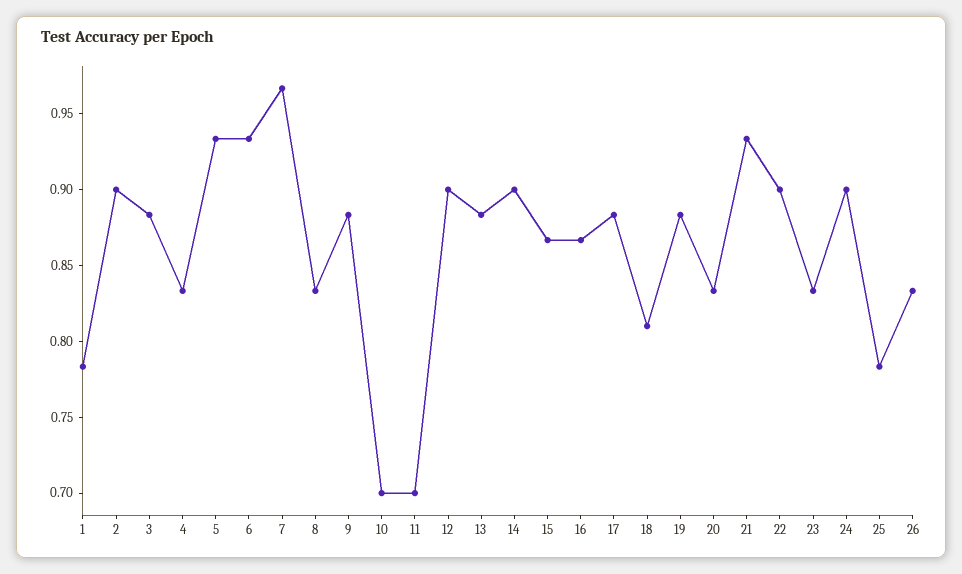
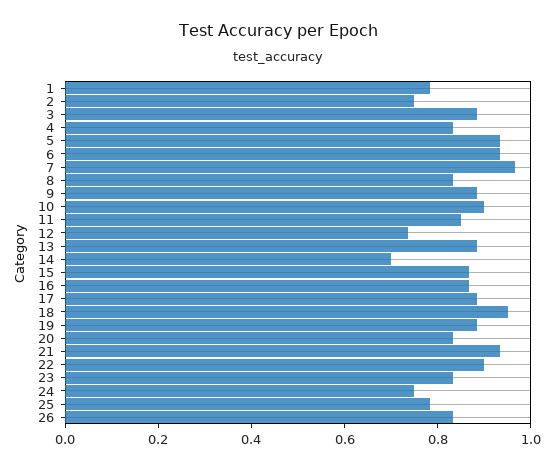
2: 0.9 -> 0.75
10: 0.7 -> 0.9
11: 0.7 -> 0.85
12: 0.9 -> 0.75
14: 0.9 -> 0.7
18: 0.81 -> 0.95
24: 0.9 -> 0.75

